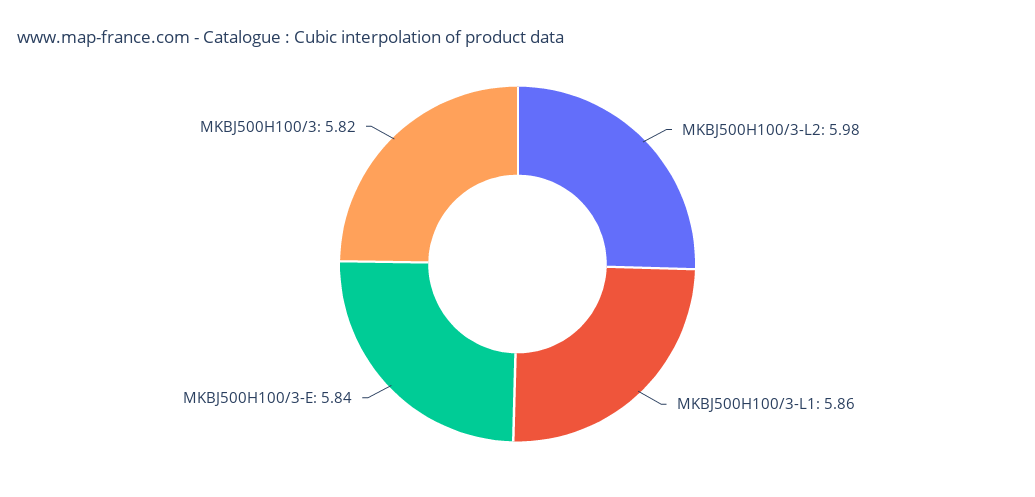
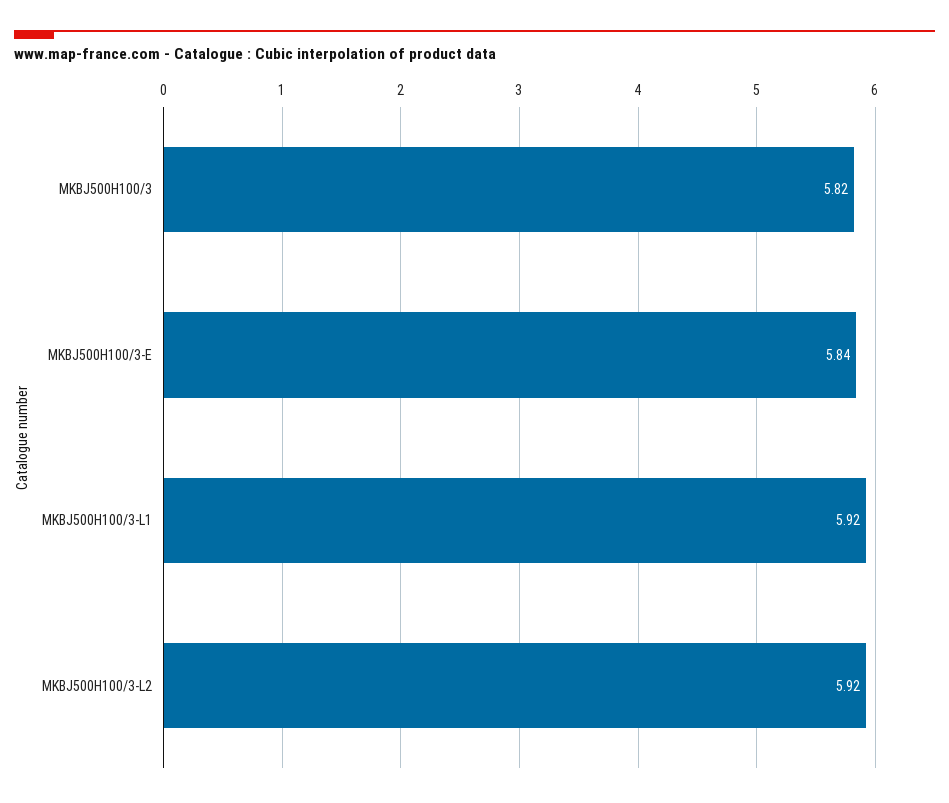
MKBJ500H100/3-L2: 5.98 -> 5.92
MKBJ500H100/3-L1: 5.86 -> 5.92

